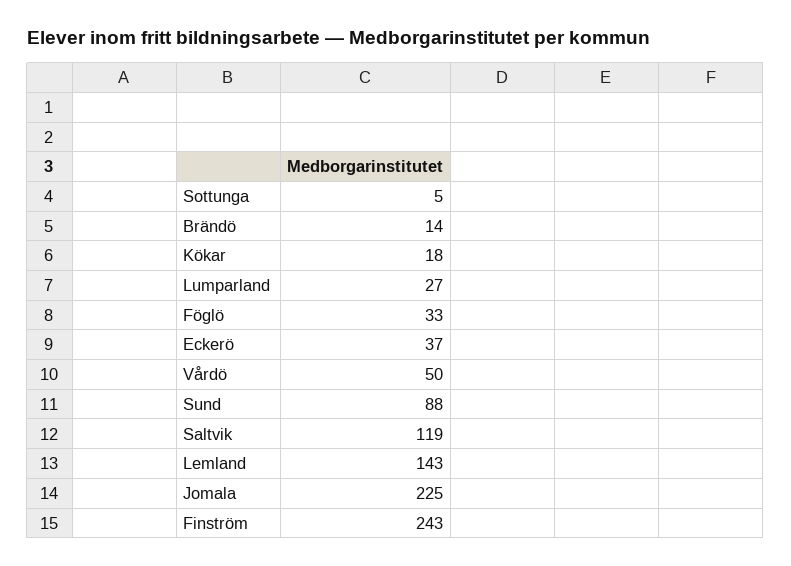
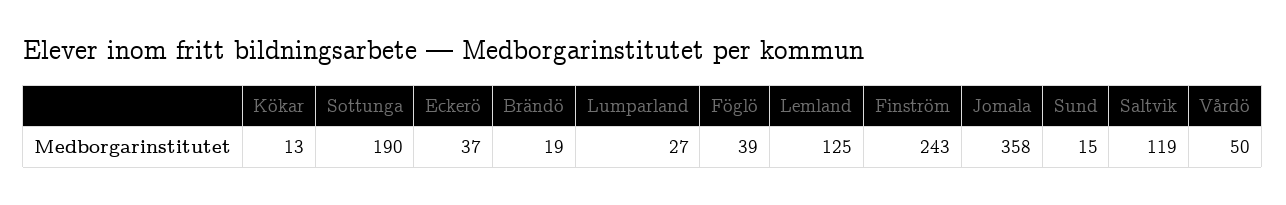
Sottunga: 5 -> 190
Brändö: 14 -> 19
Kökar: 18 -> 13
Föglö: 33 -> 39
Sund: 88 -> 15
Lemland: 143 -> 125
Jomala: 225 -> 358

